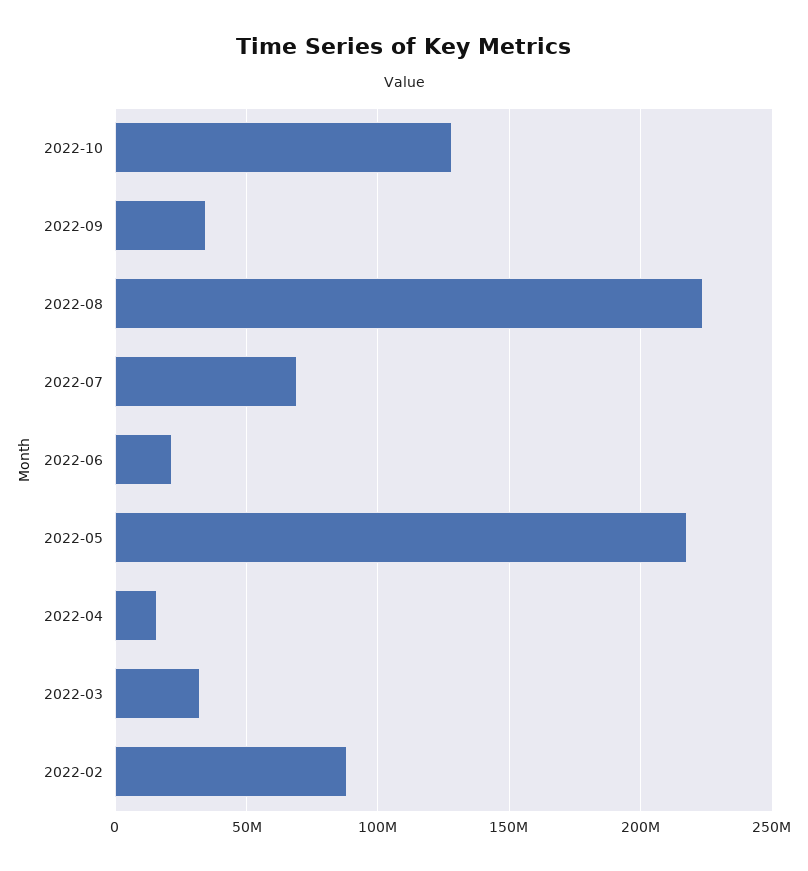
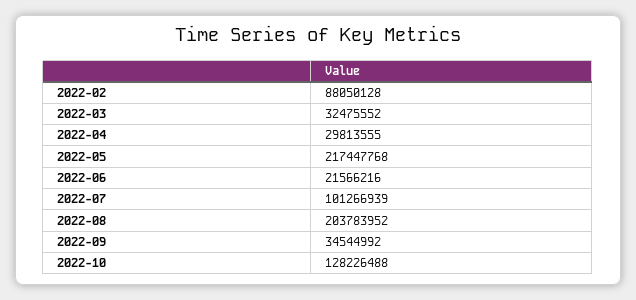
2022-08: 225000000 -> 203783952
2022-07: 70000000 -> 101266939
2022-04: 15000000 -> 29813555

